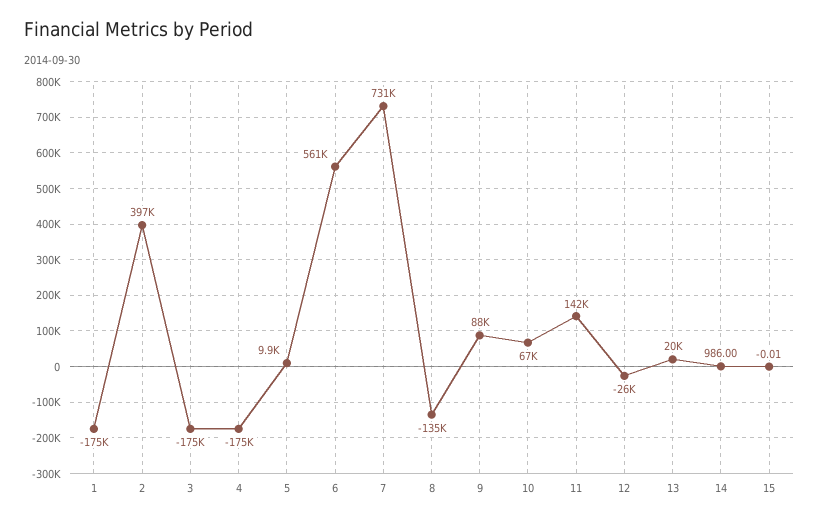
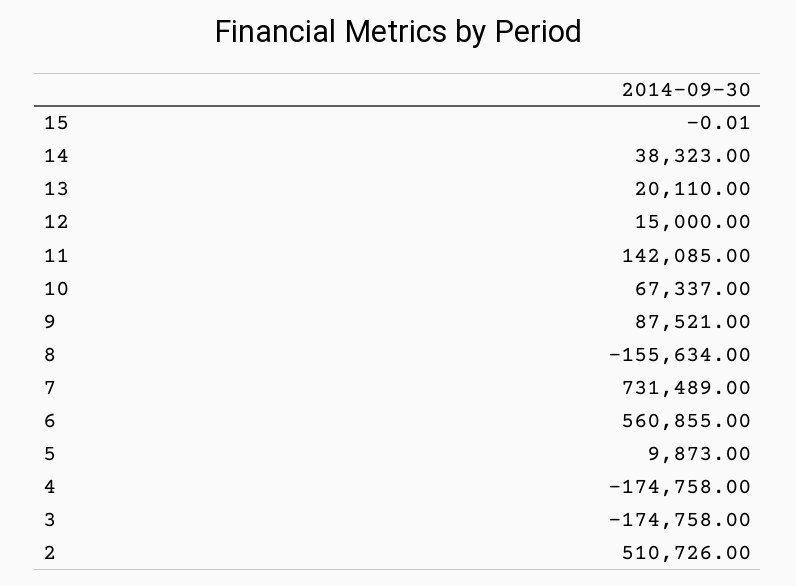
1: -175000 -> none
2: 397000 -> 510726
8: -135000 -> -155634
12: -26000 -> 15000
14: 986 -> 38323

